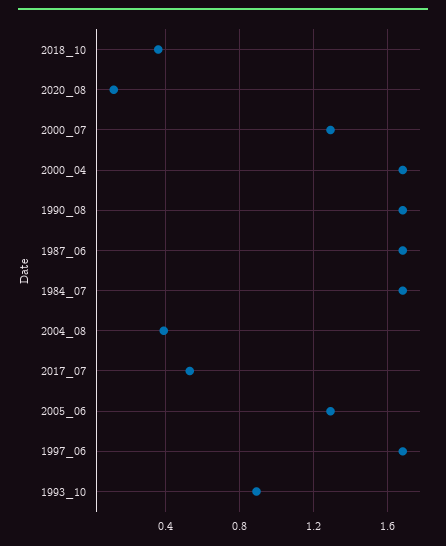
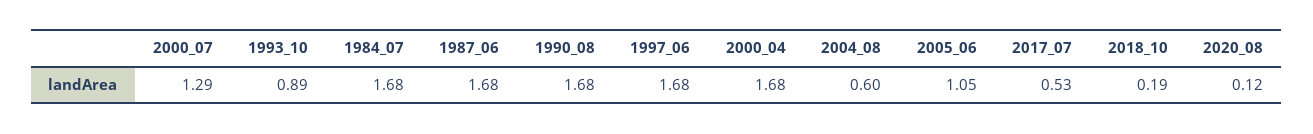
2018_10: 0.35 -> 0.19
2004_08: 0.4 -> 0.6
2005_06: 1.3 -> 1.05

